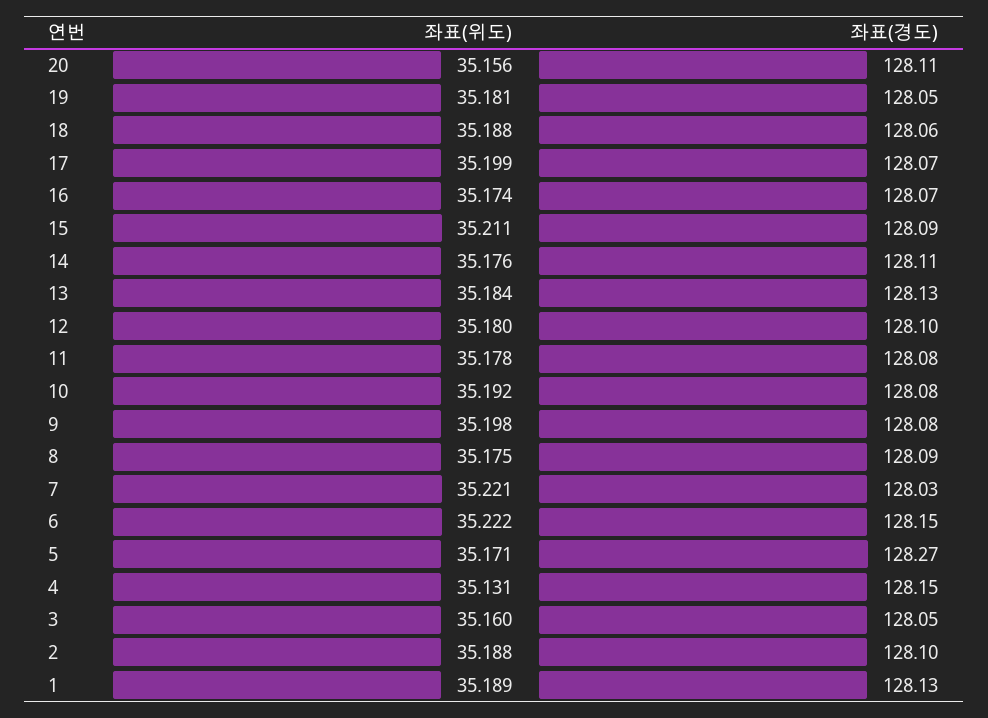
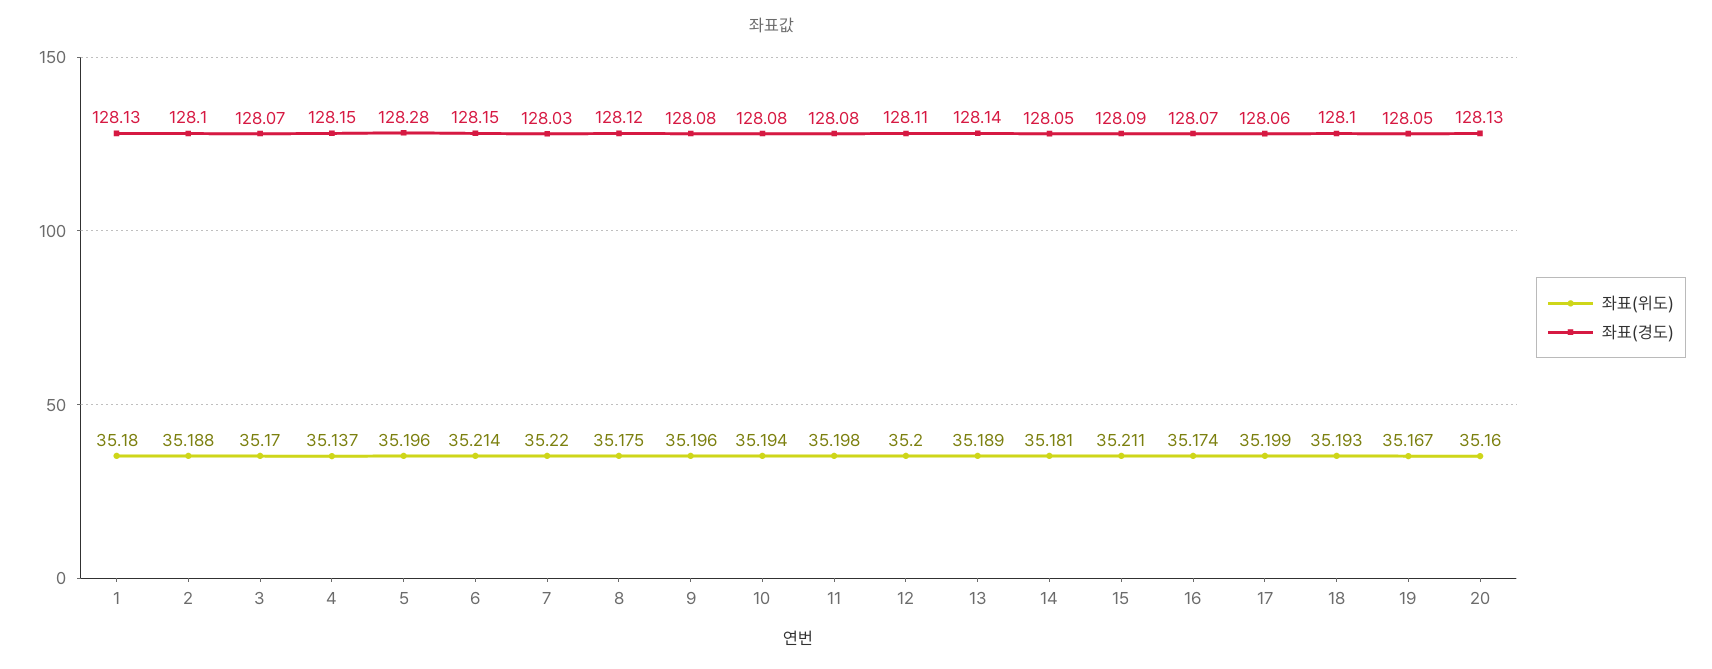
좌표(위도), 20: 35.156 -> 35.16
좌표(경도), 20: 128.11 -> 128.13
좌표(위도), 19: 35.181 -> 35.167
좌표(위도), 18: 35.188 -> 35.193
좌표(경도), 18: 128.06 -> 128.1
좌표(경도), 17: 128.07 -> 128.06
좌표(위도), 14: 35.176 -> 35.181
좌표(경도), 14: 128.11 -> 128.05
좌표(위도), 13: 35.184 -> 35.189
좌표(경도), 13: 128.13 -> 128.14
좌표(위도), 12: 35.18 -> 35.2
좌표(경도), 12: 128.1 -> 128.11
좌표(위도), 11: 35.178 -> 35.198
좌표(위도), 10: 35.192 -> 35.194
좌표(위도), 9: 35.198 -> 35.196
좌표(경도), 8: 128.09 -> 128.12
좌표(위도), 7: 35.221 -> 35.22
좌표(위도), 6: 35.222 -> 35.214
좌표(위도), 5: 35.171 -> 35.196
좌표(경도), 5: 128.27 -> 128.28
좌표(위도), 4: 35.131 -> 35.137
좌표(위도), 3: 35.16 -> 35.17
좌표(경도), 3: 128.05 -> 128.07
좌표(위도), 1: 35.189 -> 35.18

